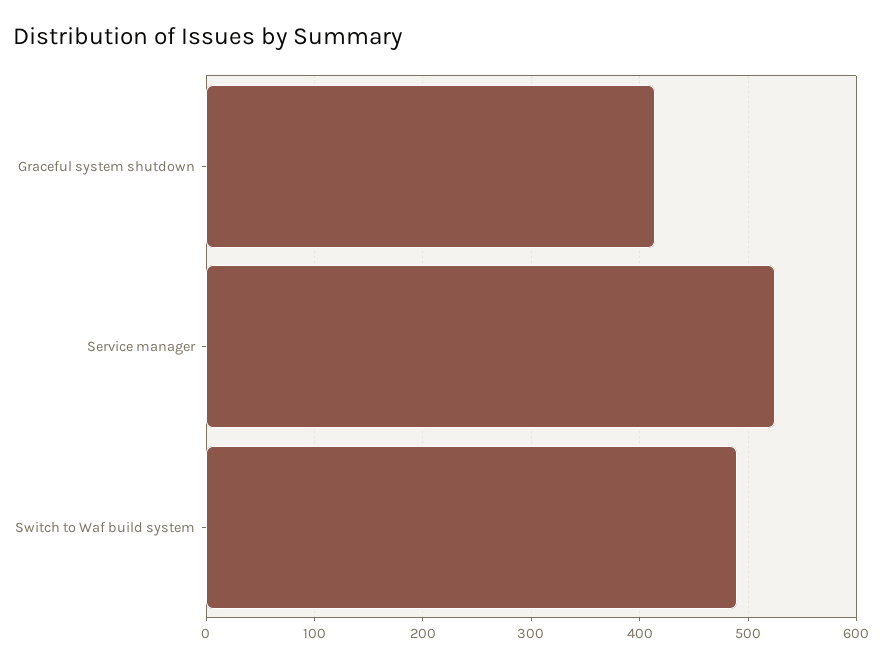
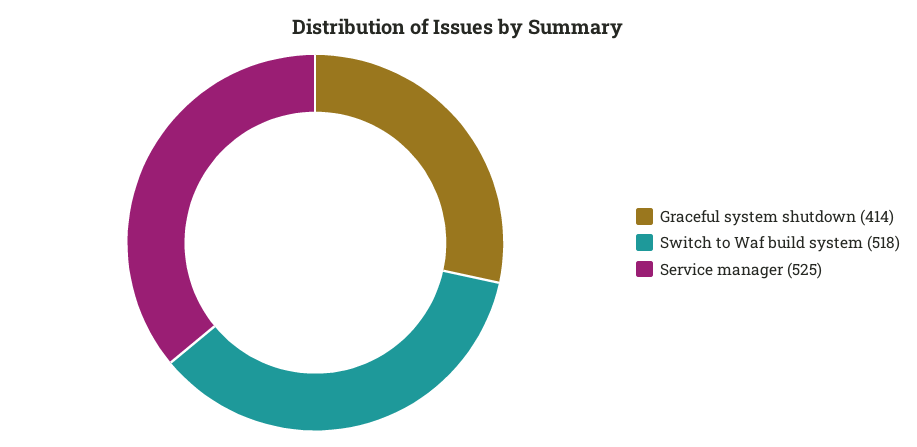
Switch to Waf build system: 490 -> 518

